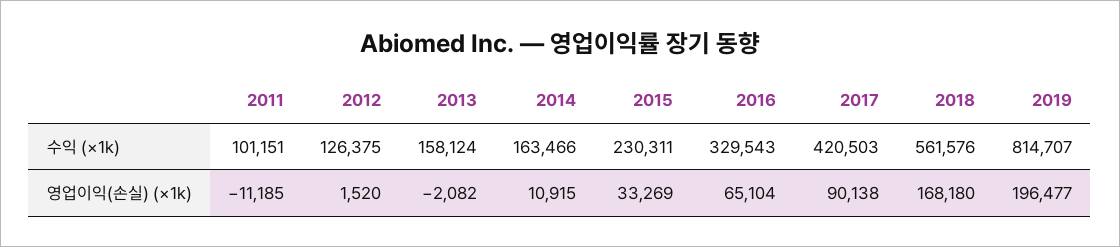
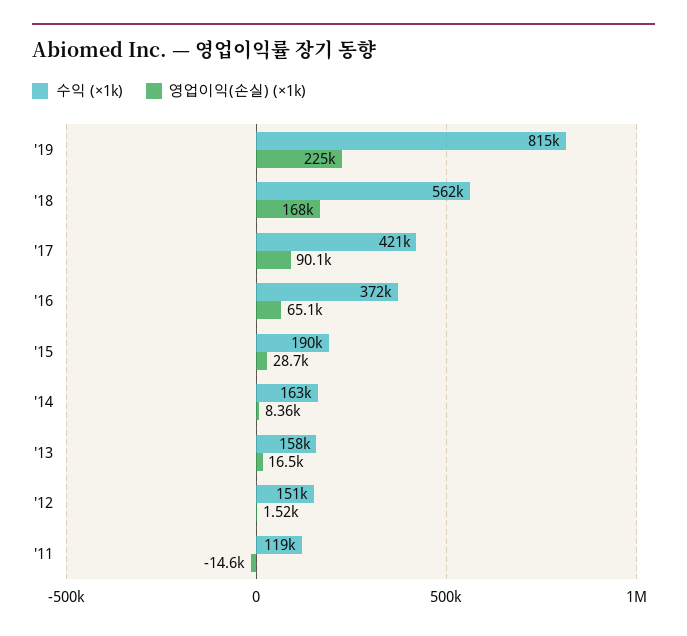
수익 (×1k), 2011: 101151 -> 119000
수익 (×1k), 2012: 126375 -> 151000
수익 (×1k), 2015: 230311 -> 190000
수익 (×1k), 2016: 329543 -> 372000
영업이익(손실) (×1k), 2011: -11185 -> -14600
영업이익(손실) (×1k), 2013: -2082 -> 16500
영업이익(손실) (×1k), 2014: 10915 -> 8360
영업이익(손실) (×1k), 2015: 33269 -> 28700
영업이익(손실) (×1k), 2019: 196477 -> 225000

